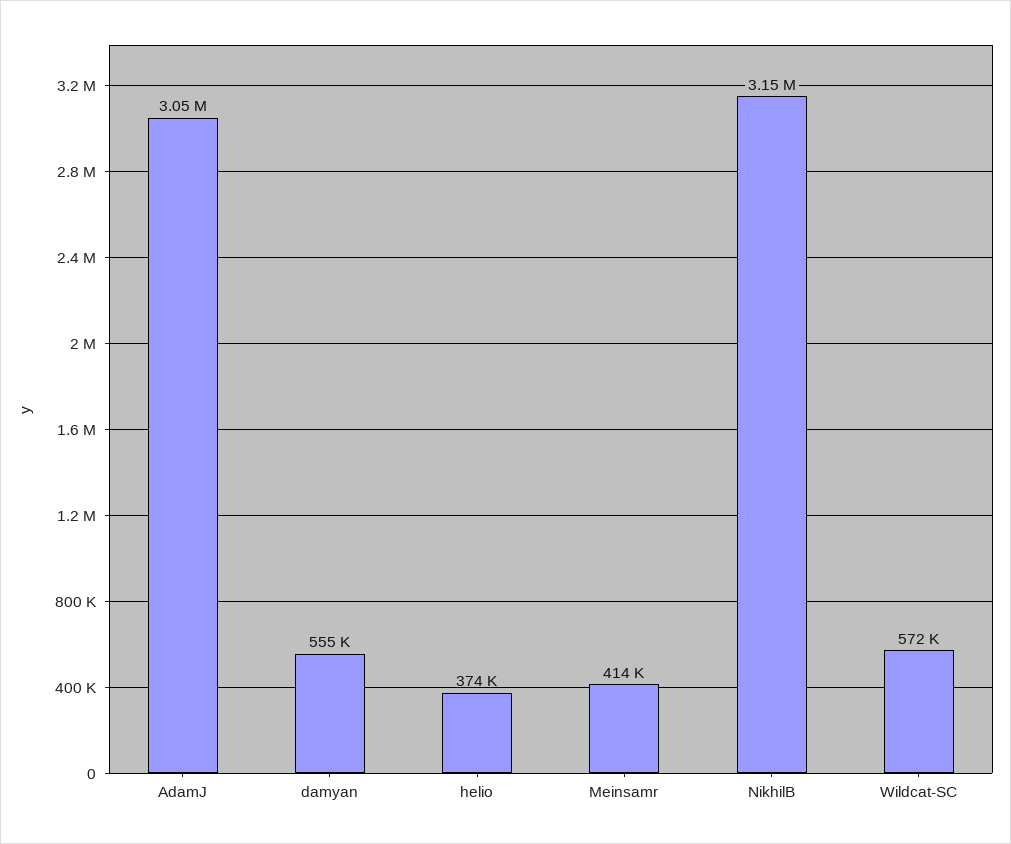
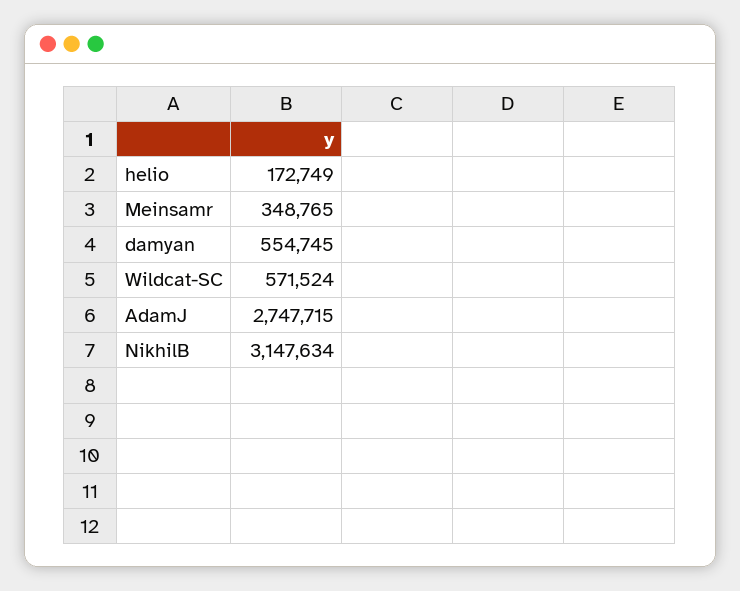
AdamJ: 3050000 -> 2747715
helio: 374000 -> 172749
Meinsamr: 414000 -> 348765

